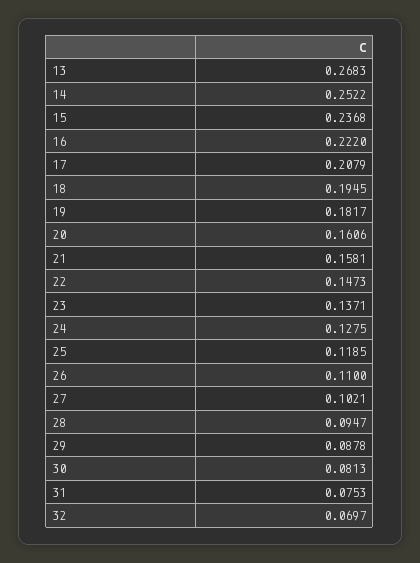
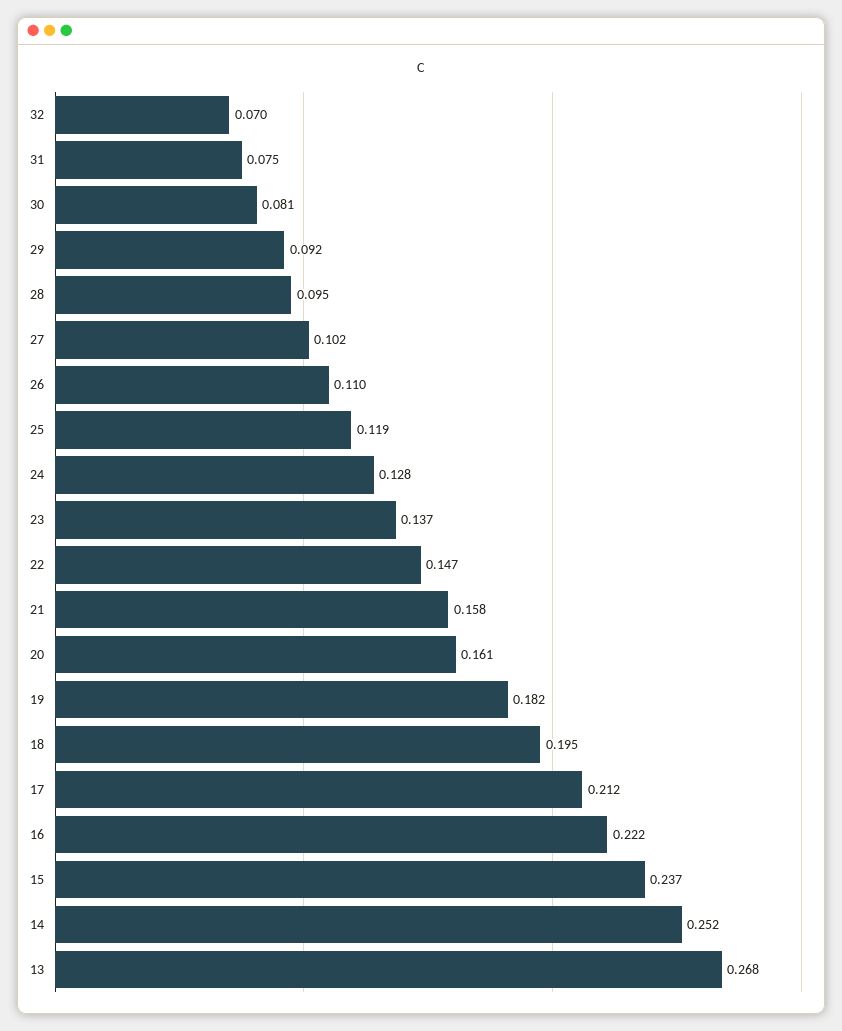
17: 0.2079 -> 0.212
29: 0.0878 -> 0.092

